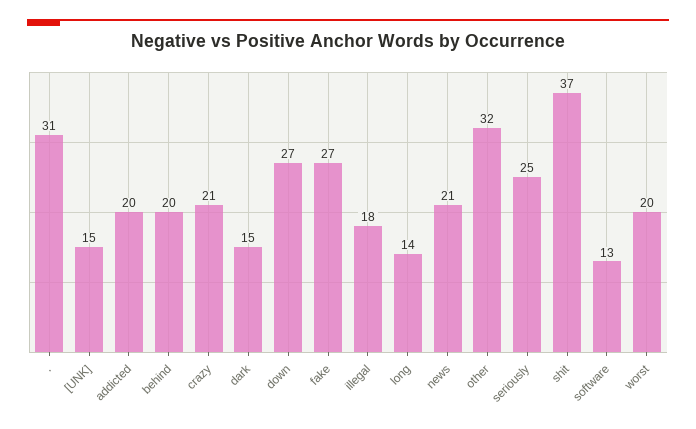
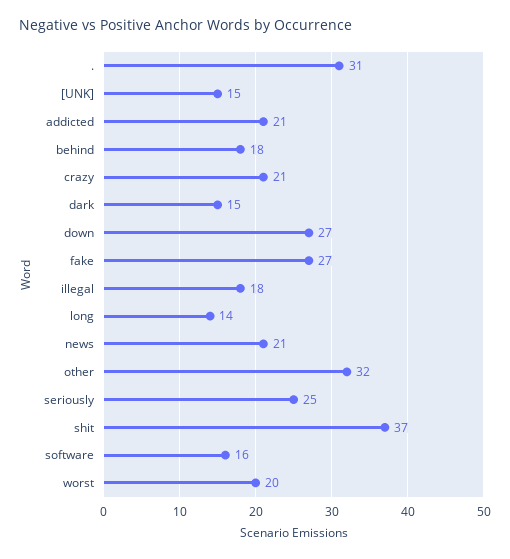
addicted: 20 -> 21
behind: 20 -> 18
software: 13 -> 16

